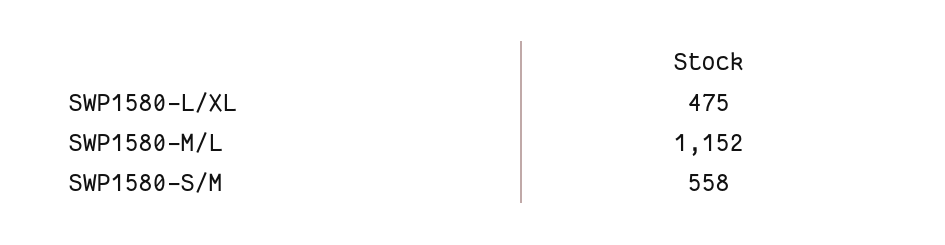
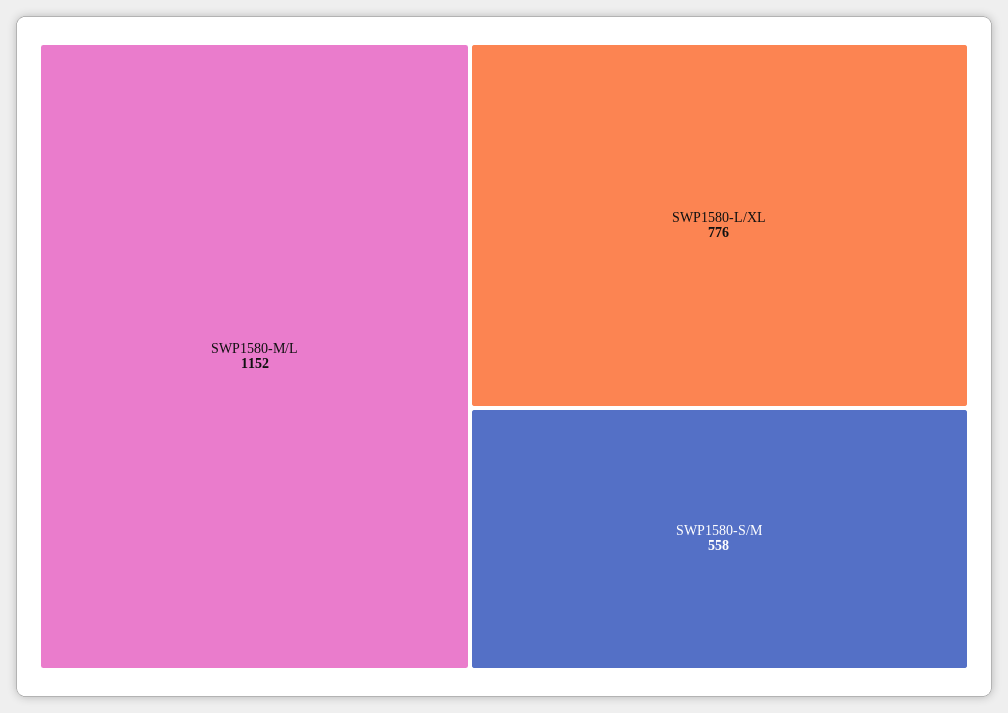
SWP1580-L/XL: 475 -> 776

